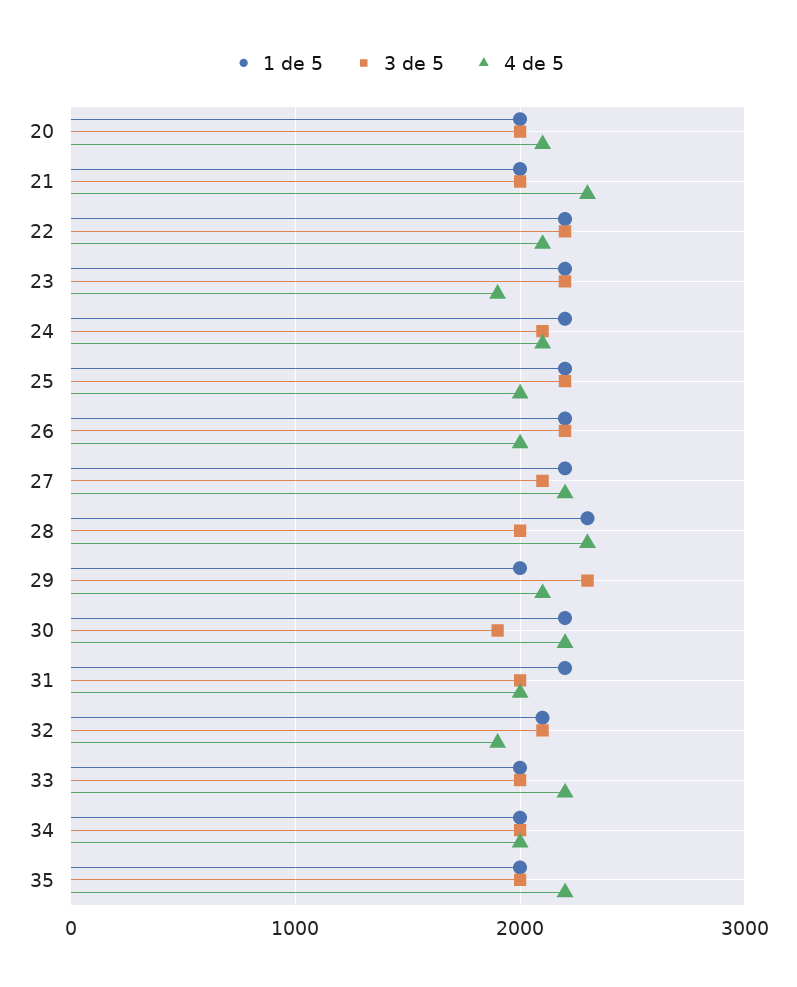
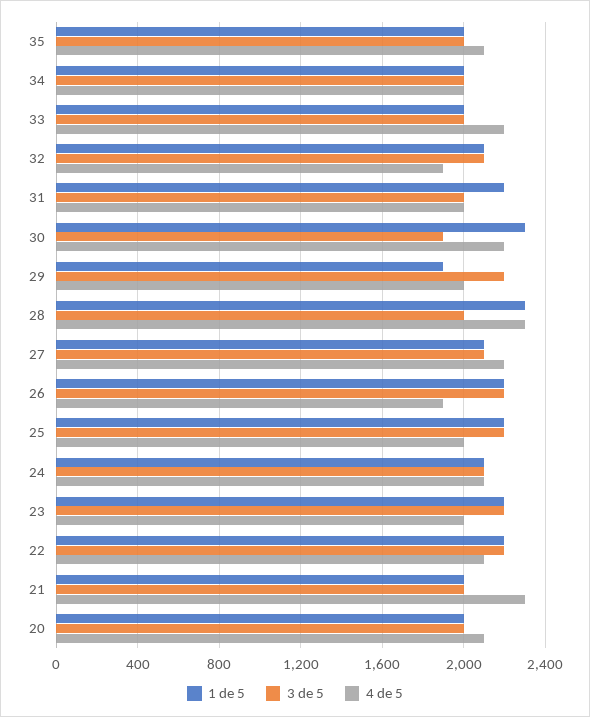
4 de 5, 23: 1900 -> 2000
1 de 5, 24: 2200 -> 2100
4 de 5, 26: 2000 -> 1900
1 de 5, 27: 2200 -> 2100
1 de 5, 29: 2000 -> 1900
3 de 5, 29: 2300 -> 2200
4 de 5, 29: 2100 -> 2000
1 de 5, 30: 2200 -> 2300
4 de 5, 35: 2200 -> 2100

